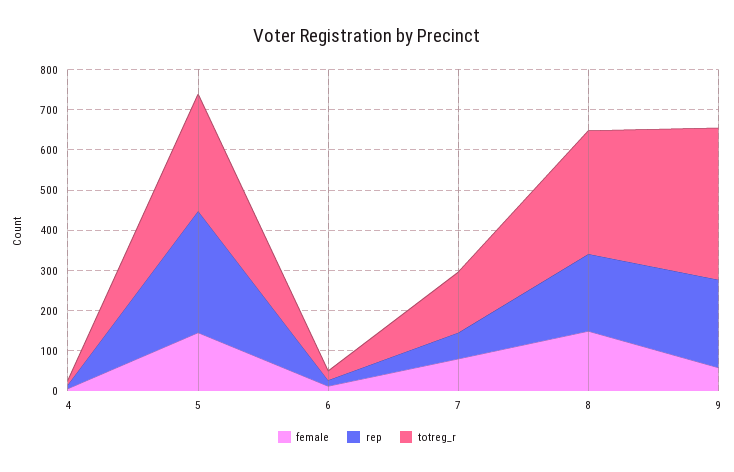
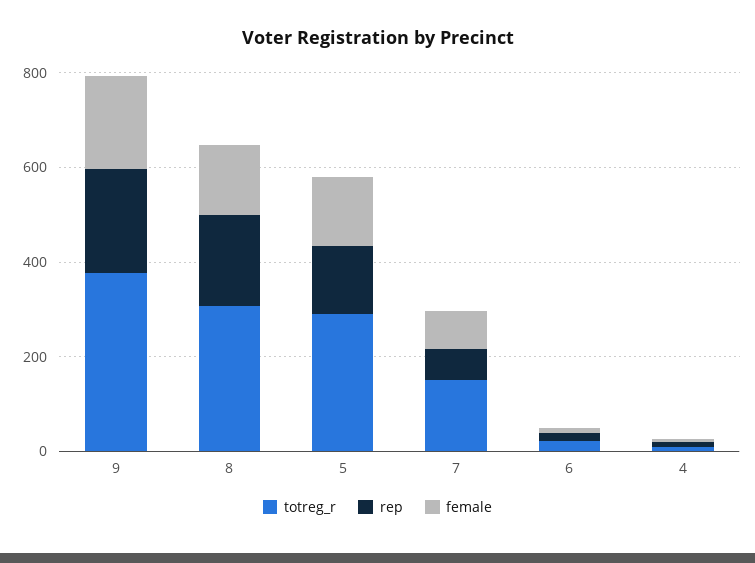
rep, 5: 300 -> 150
female, 9: 60 -> 200

